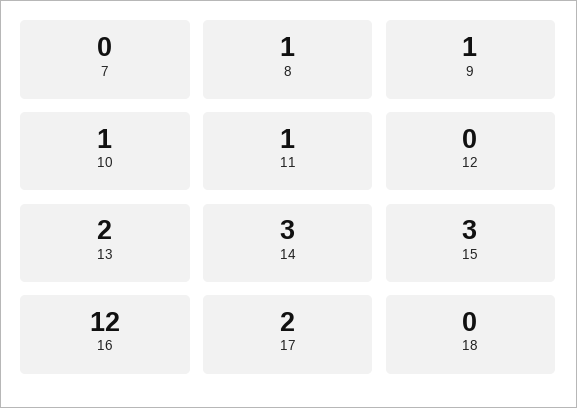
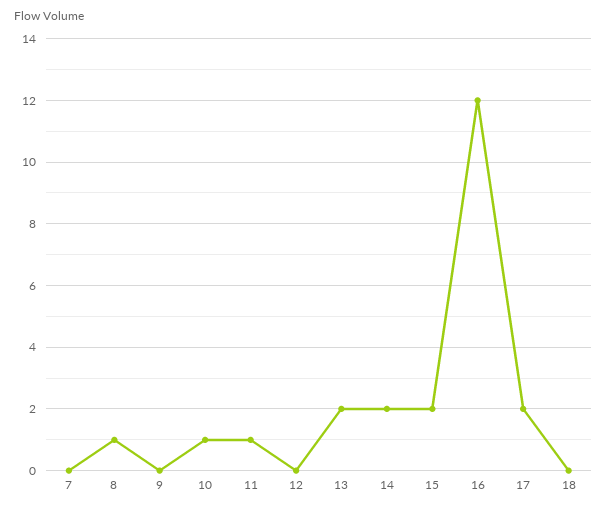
9: 1 -> 0
14: 3 -> 2
15: 3 -> 2

